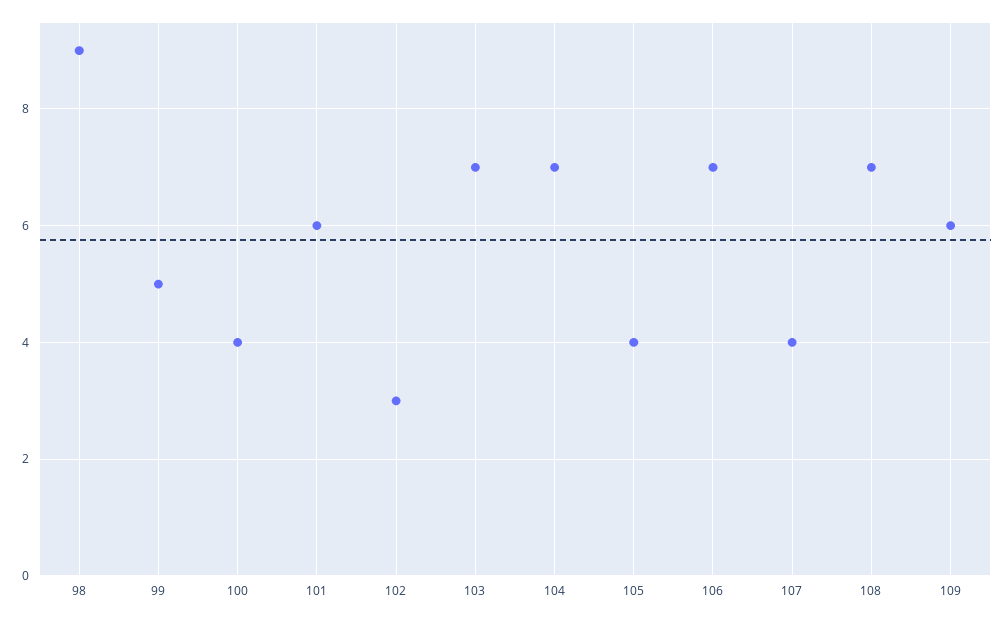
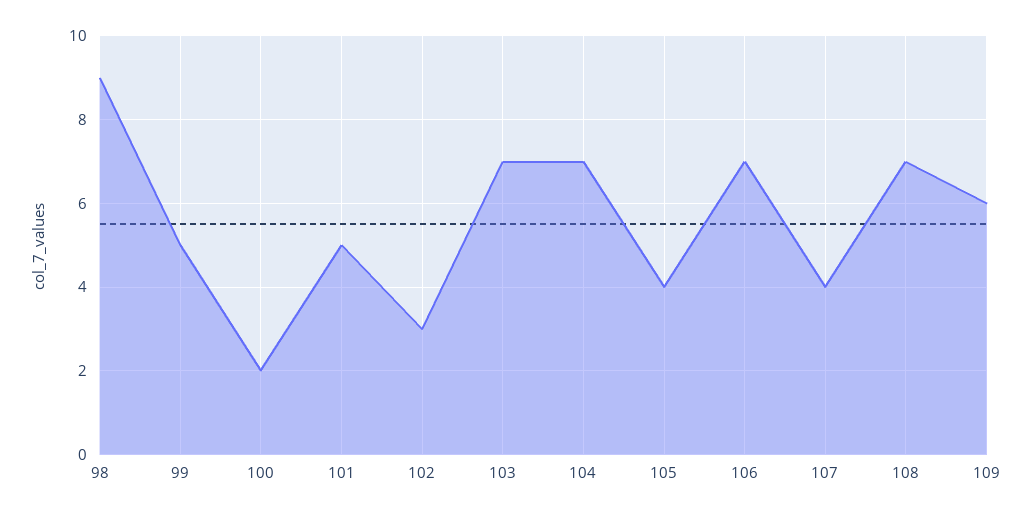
100: 4 -> 2
101: 6 -> 5

